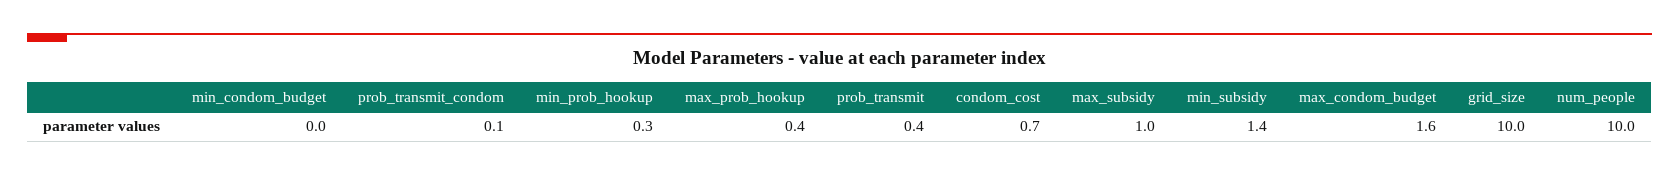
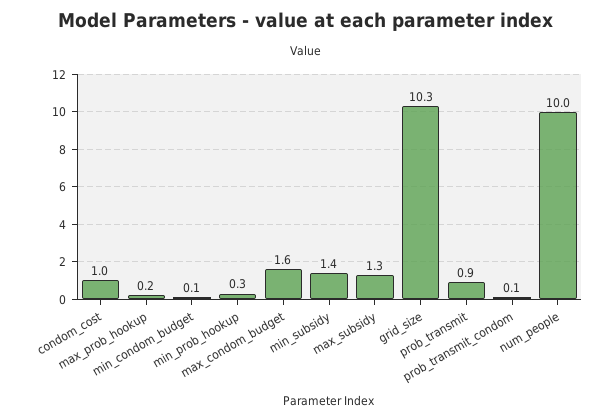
min_condom_budget: 0 -> 0.1
max_prob_hookup: 0.4 -> 0.2
prob_transmit: 0.4 -> 0.9
condom_cost: 0.7 -> 1
max_subsidy: 1 -> 1.3
grid_size: 10 -> 10.3

